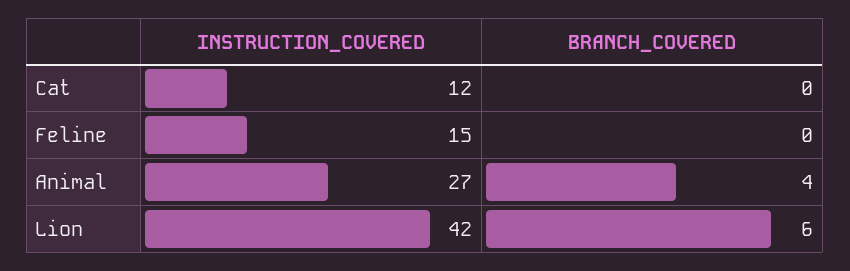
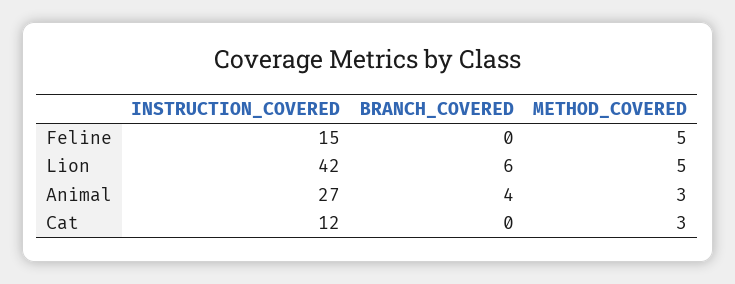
METHOD_COVERED, Feline: none -> 5
METHOD_COVERED, Lion: none -> 5
METHOD_COVERED, Animal: none -> 3
METHOD_COVERED, Cat: none -> 3

